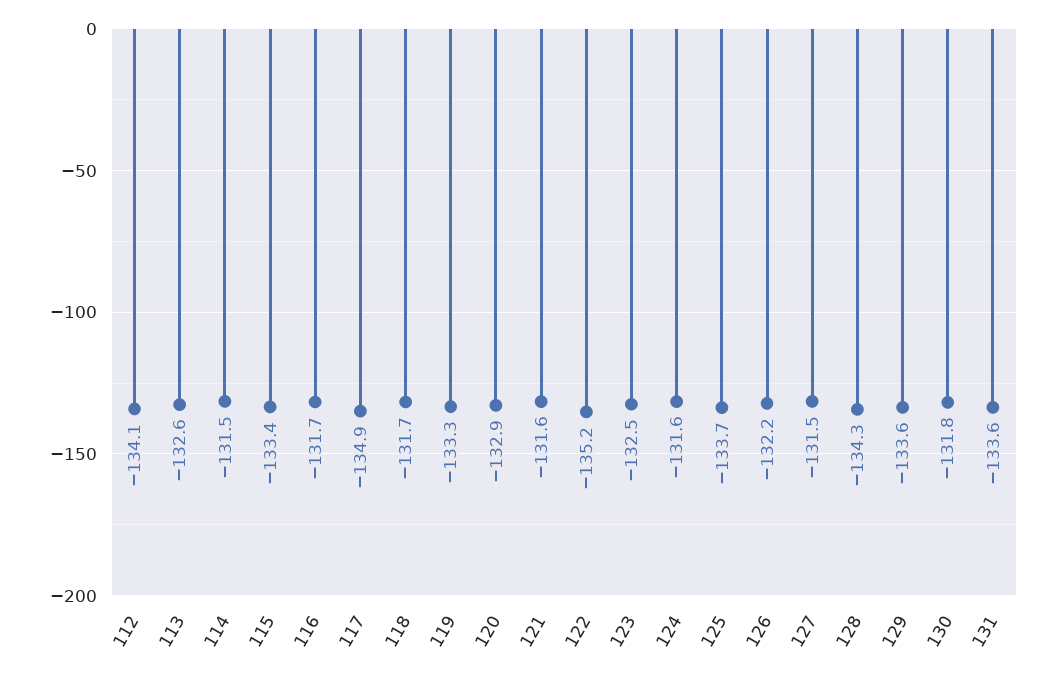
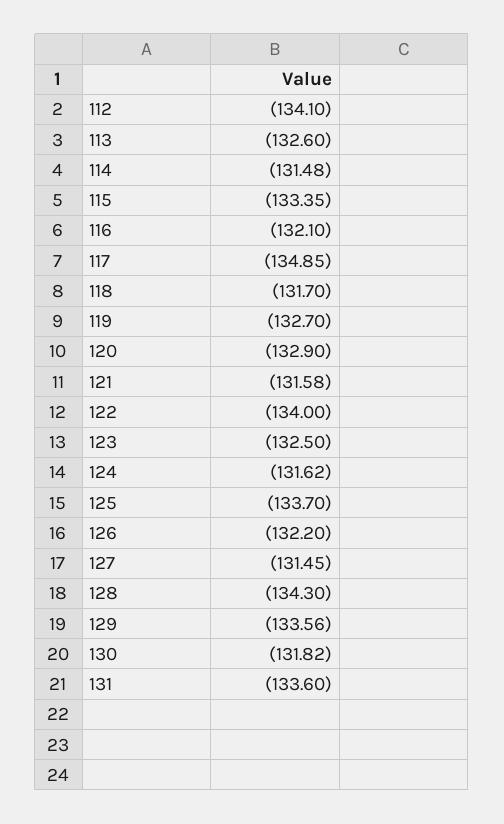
116: -131.7 -> -132.1
119: -133.3 -> -132.7
122: -135.2 -> -134

